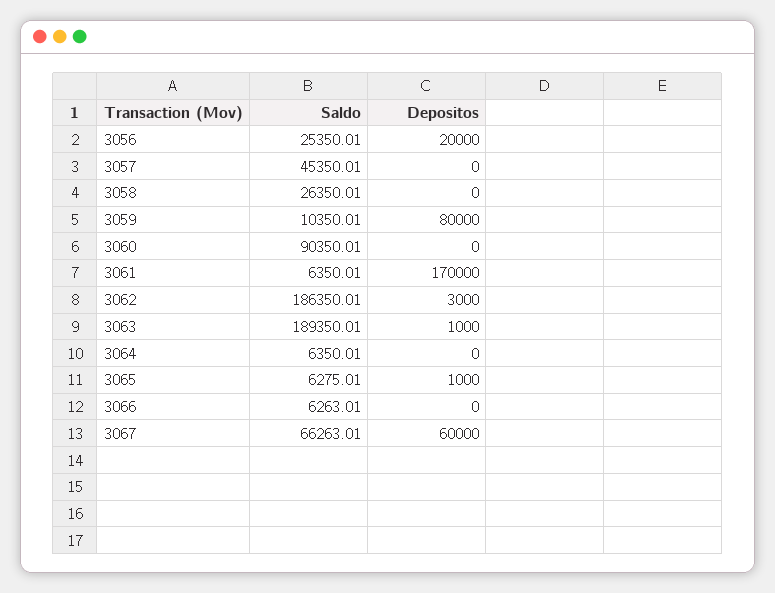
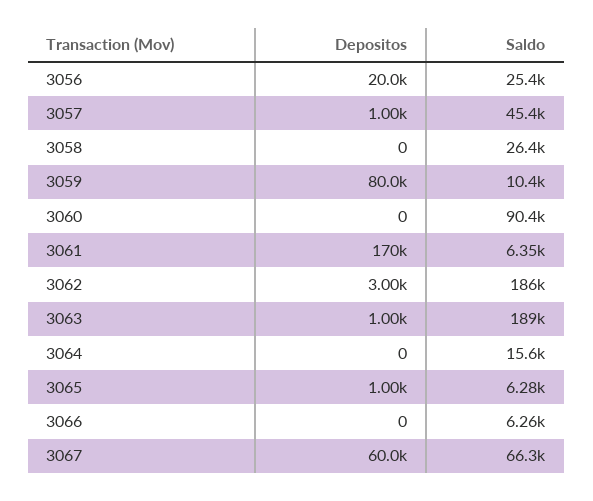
Depositos, 3057: 0 -> 1000
Saldo, 3064: 6350.01 -> 15600

